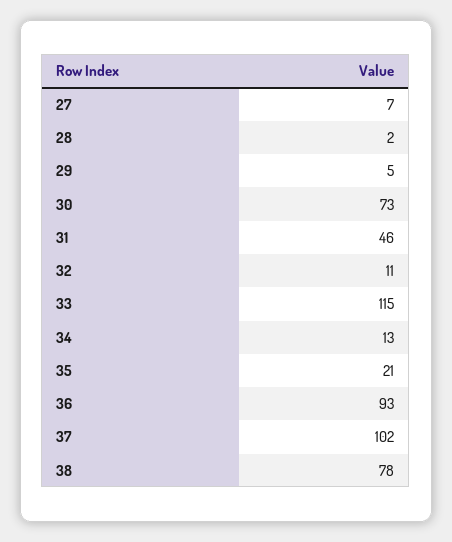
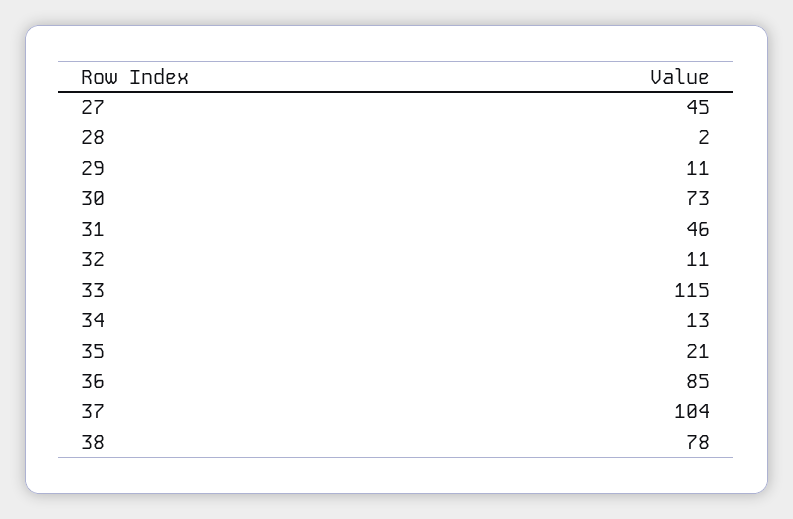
27: 7 -> 45
29: 5 -> 11
36: 93 -> 85
37: 102 -> 104

